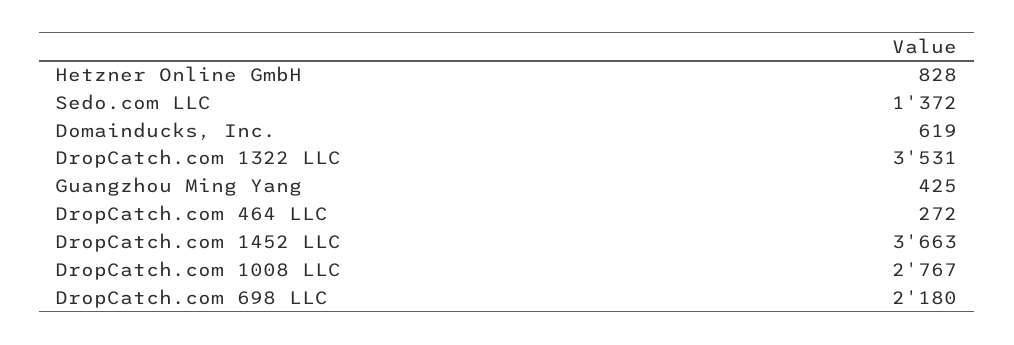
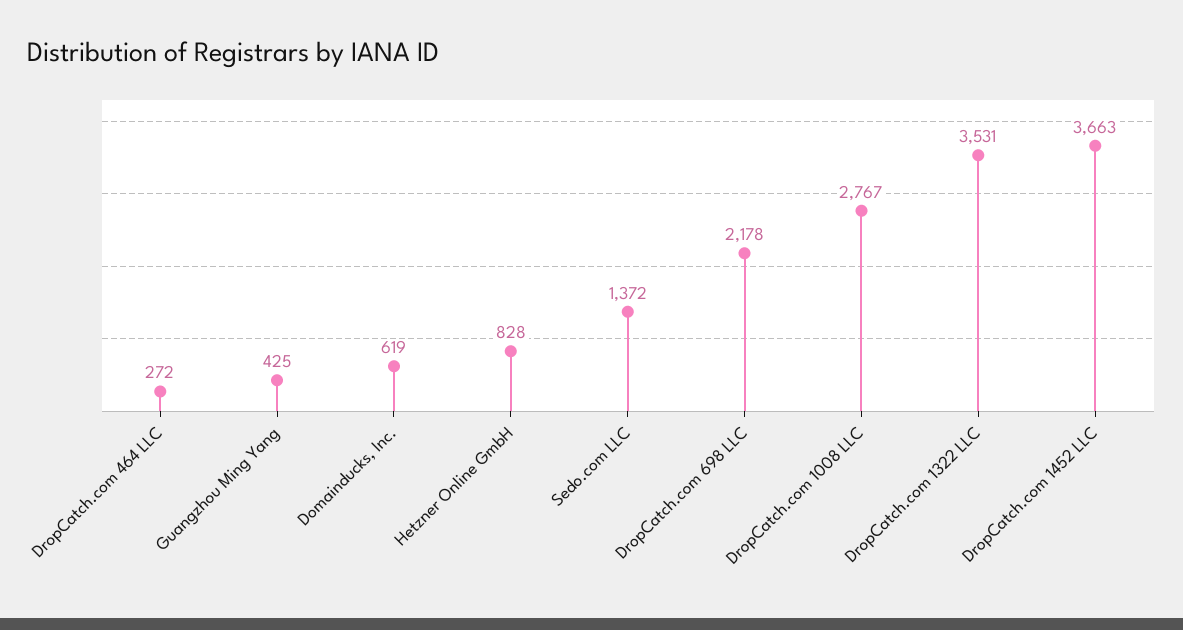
DropCatch.com 698 LLC: 2180 -> 2178

